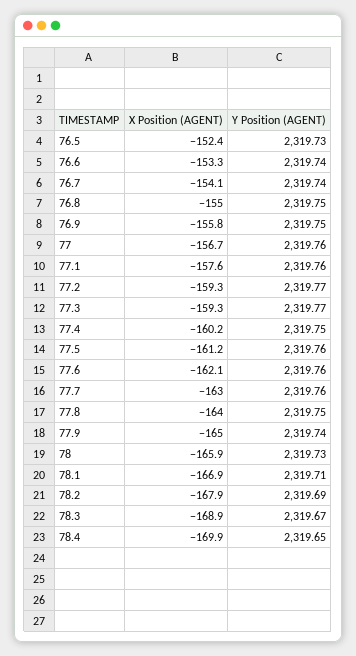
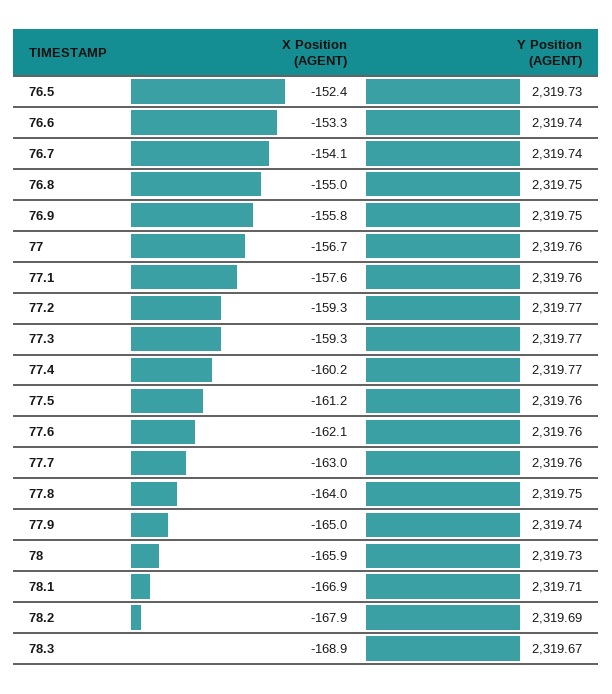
Y Position (AGENT), 77.4: 2319.75 -> 2319.77
X Position (AGENT), 78.4: -169.9 -> none
Y Position (AGENT), 78.4: 2319.65 -> none

